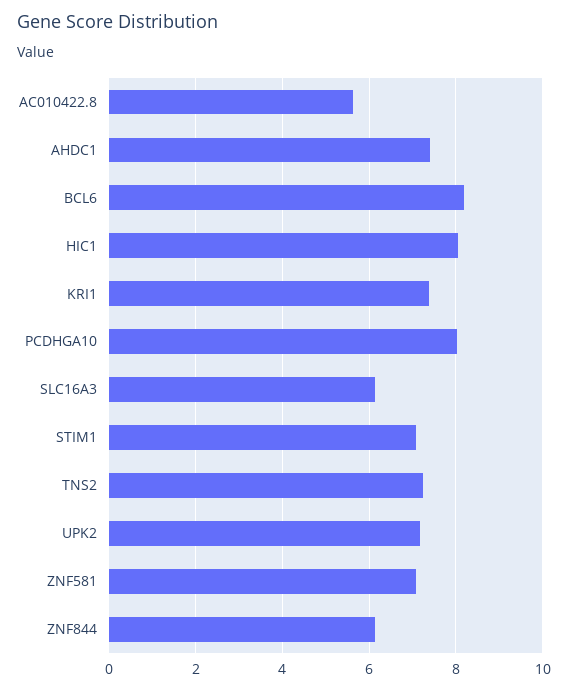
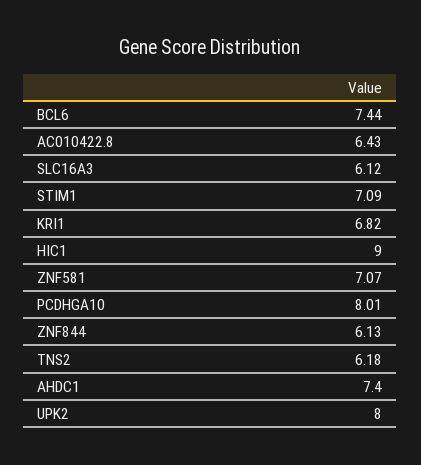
AC010422.8: 5.6 -> 6.43
BCL6: 8.2 -> 7.44
HIC1: 8 -> 9
KRI1: 7.4 -> 6.82
TNS2: 7.2 -> 6.18
UPK2: 7.2 -> 8

